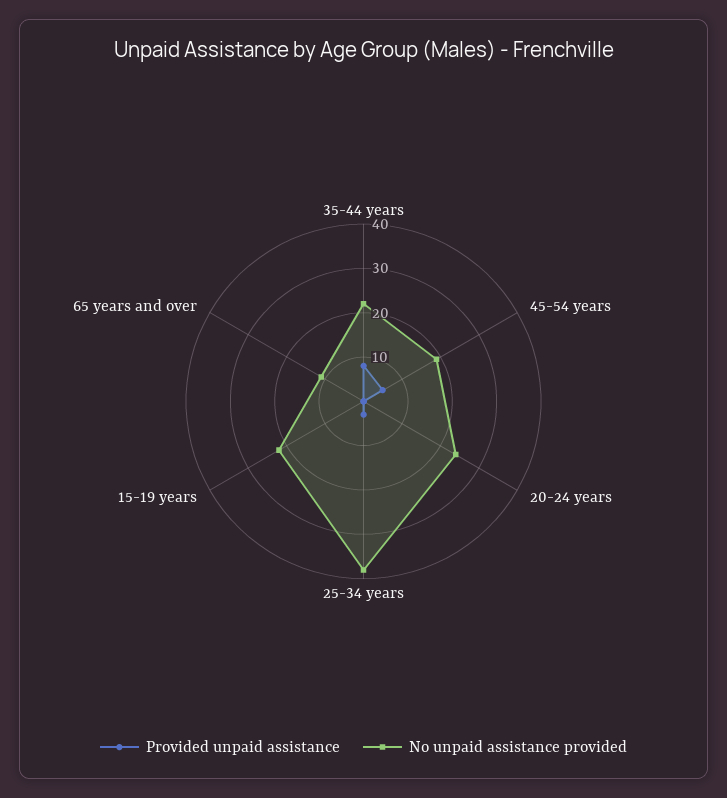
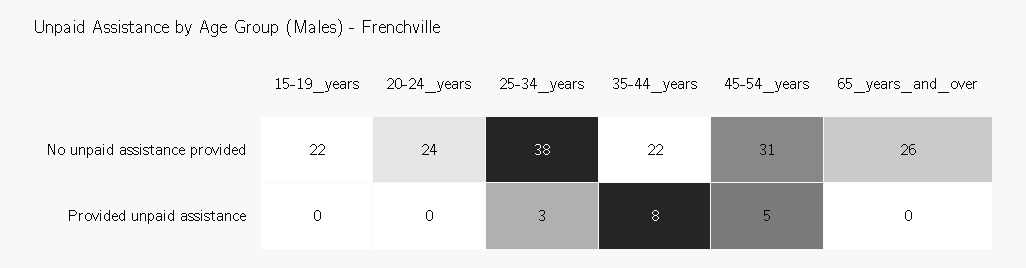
No unpaid assistance provided, 45-54 years: 20 -> 31
No unpaid assistance provided, 65 years and over: 10 -> 26

